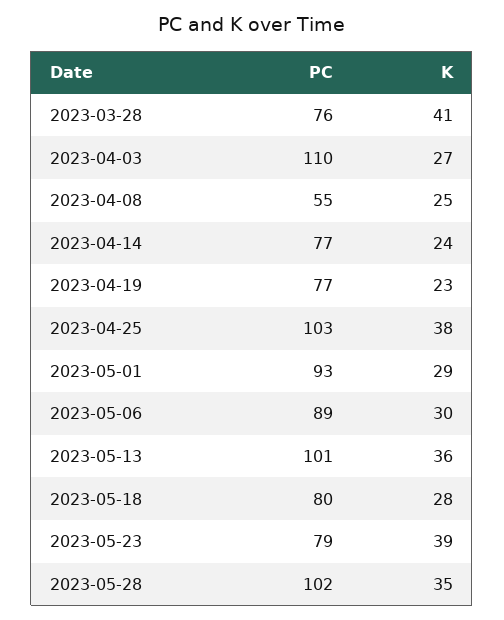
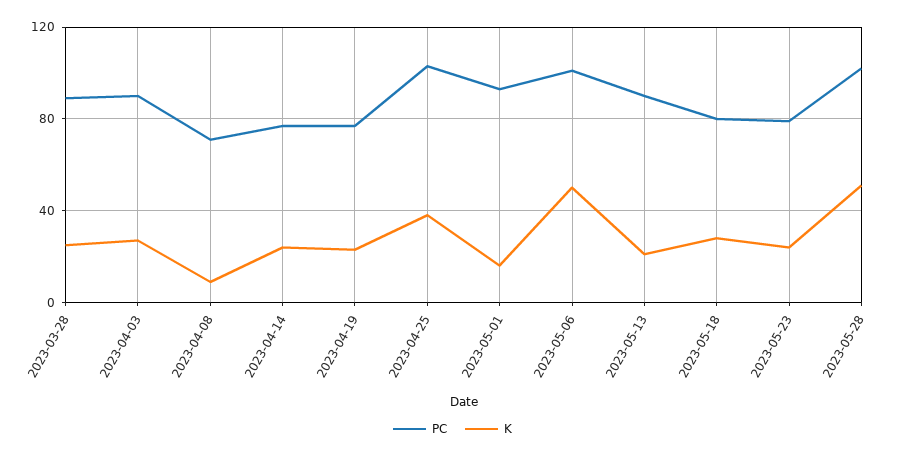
PC, 2023-03-28: 76 -> 90
K, 2023-03-28: 41 -> 25
PC, 2023-04-03: 110 -> 90
PC, 2023-04-08: 55 -> 70
K, 2023-04-08: 25 -> 10
K, 2023-05-01: 29 -> 15
PC, 2023-05-06: 89 -> 100
K, 2023-05-06: 30 -> 50
PC, 2023-05-13: 101 -> 90
K, 2023-05-13: 36 -> 20
K, 2023-05-23: 39 -> 25
K, 2023-05-28: 35 -> 50

